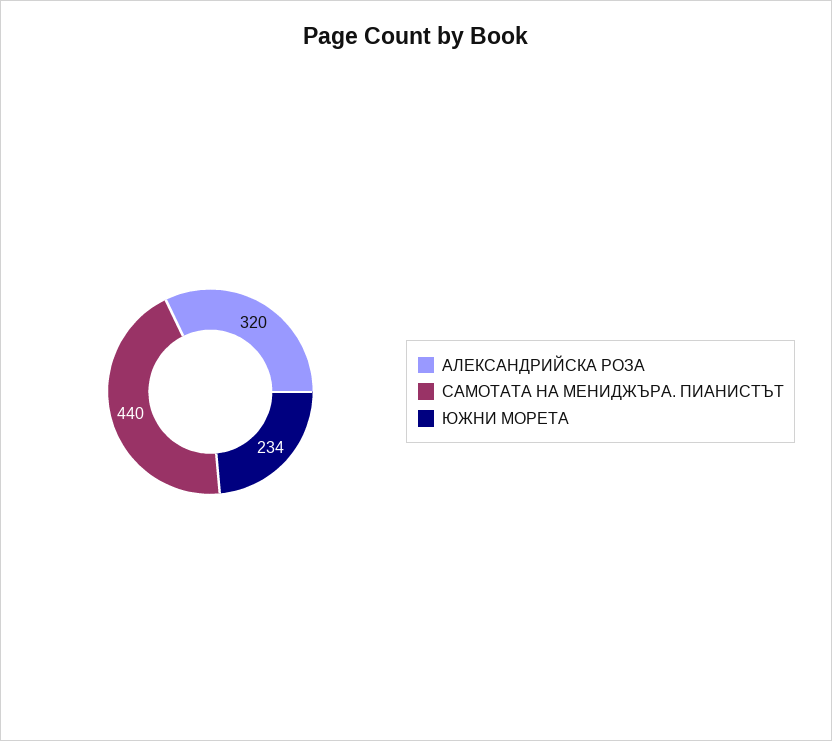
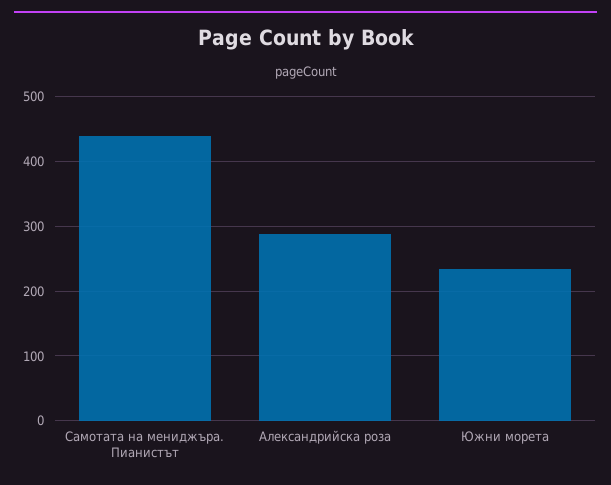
АЛЕКСАНДРИЙСКА РОЗА: 320 -> 290

